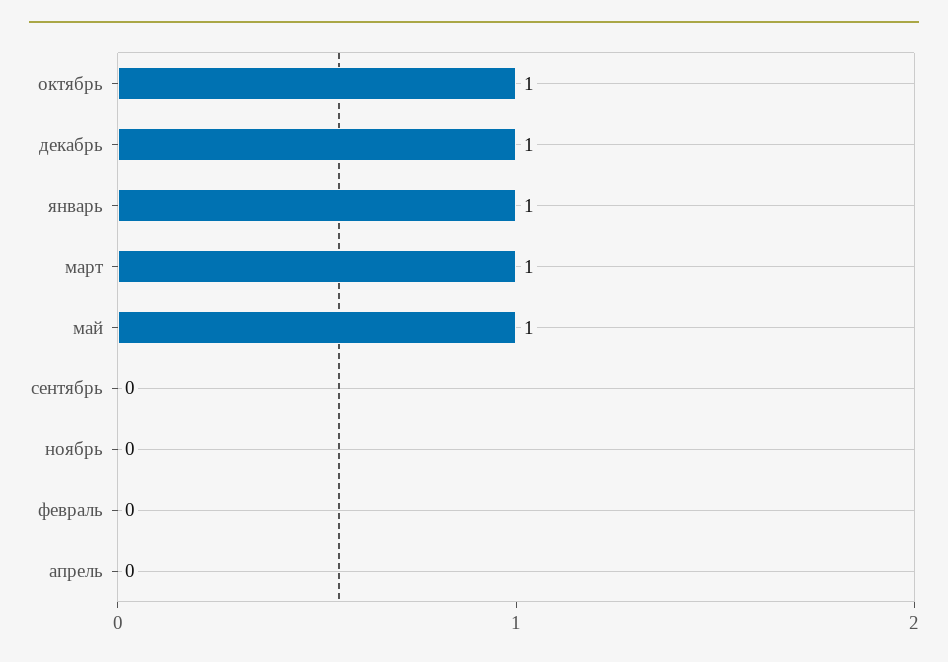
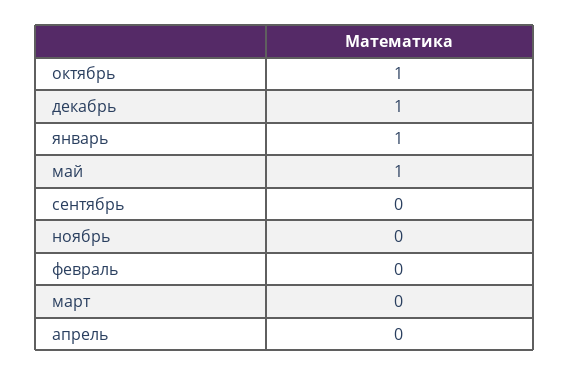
март: 1 -> 0

